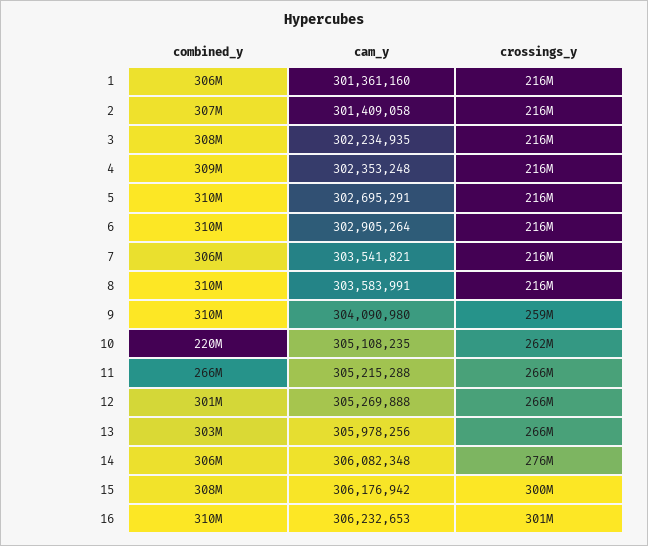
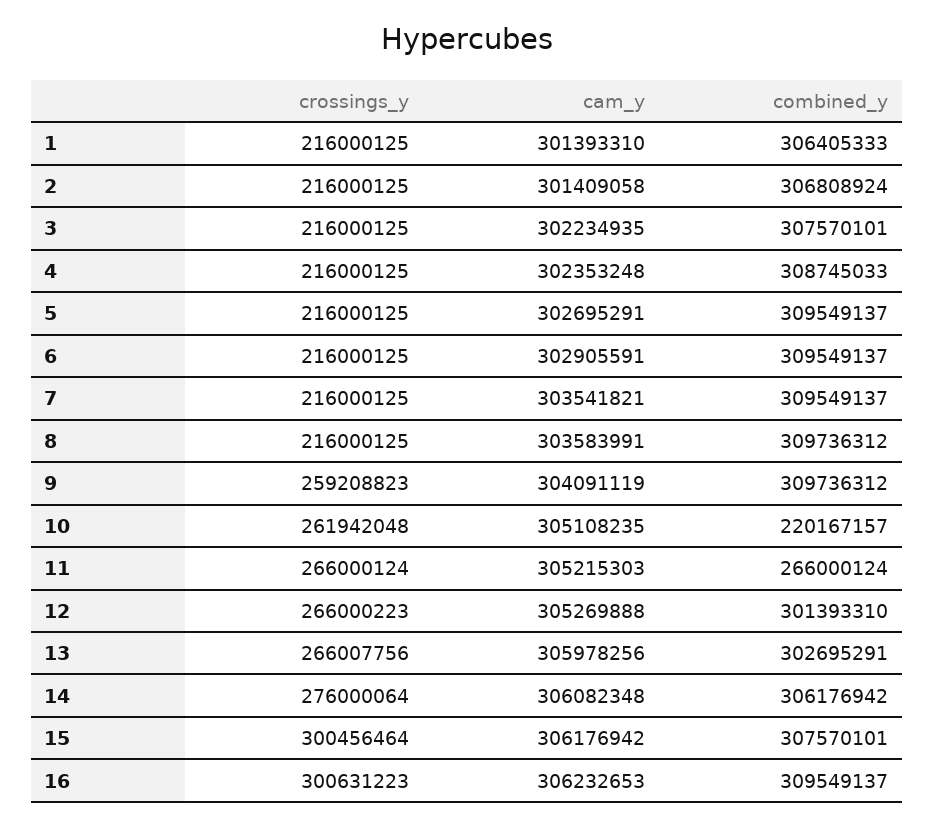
cam_y, 1: 301361160 -> 301393310
cam_y, 6: 302905264 -> 302905591
combined_y, 7: 306000000 -> 309549137
cam_y, 9: 304090980 -> 304091119
cam_y, 11: 305215288 -> 305215303

